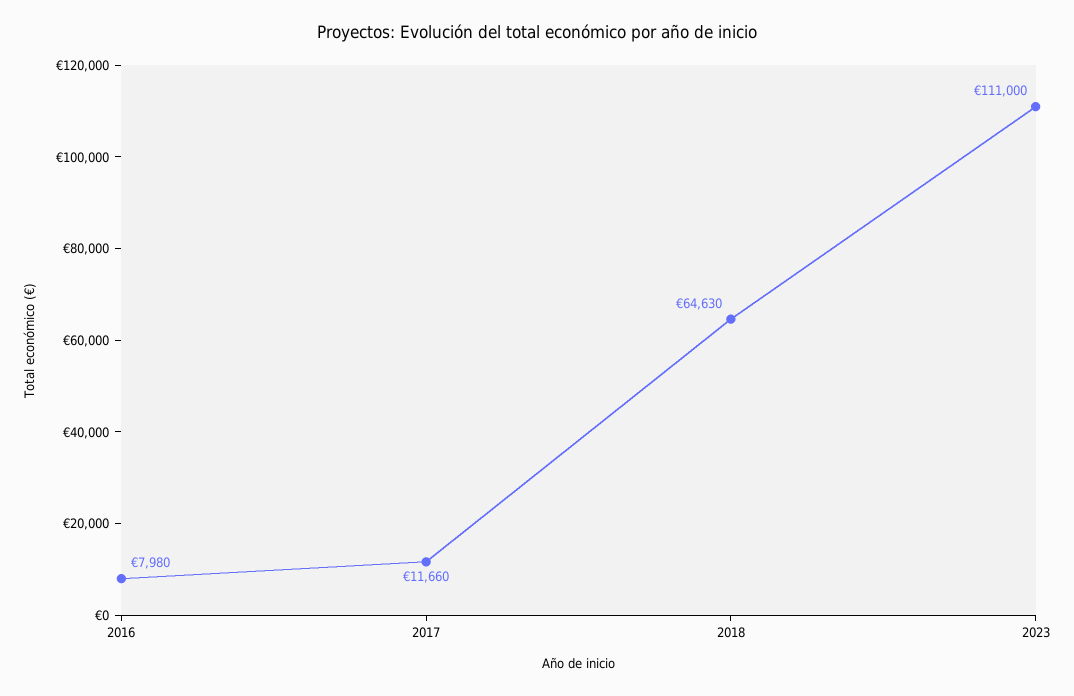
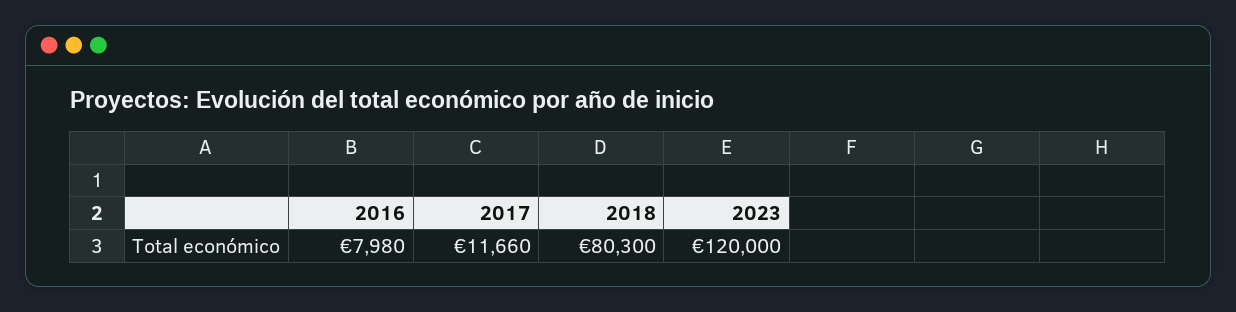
2018: 64630 -> 80300
2023: 111000 -> 120000

